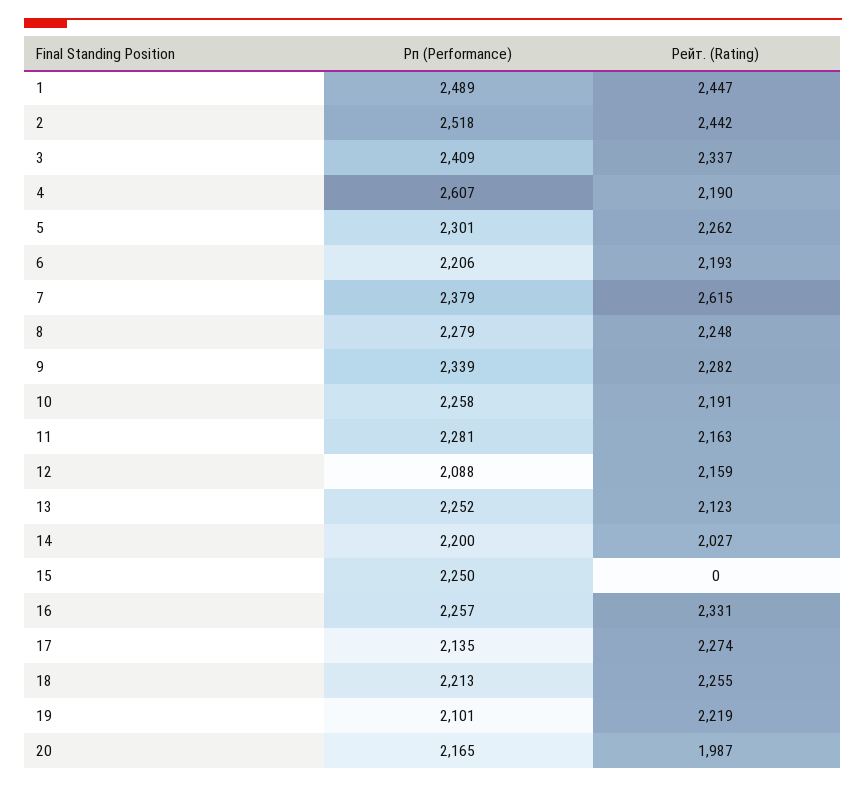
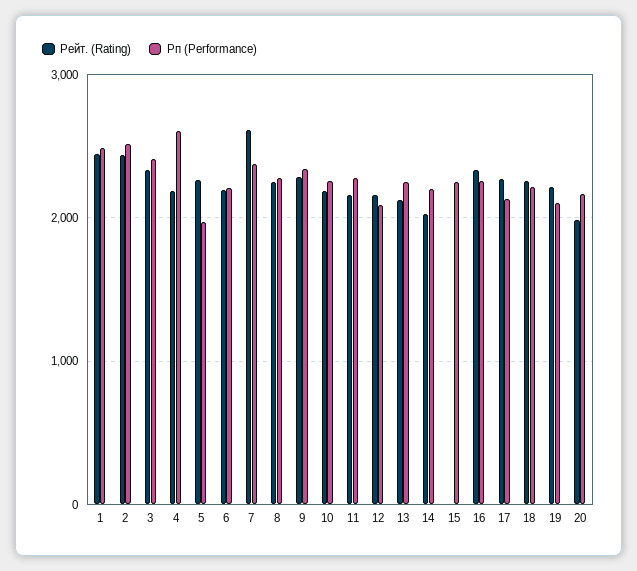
Рп (Performance), 5: 2301 -> 2000

